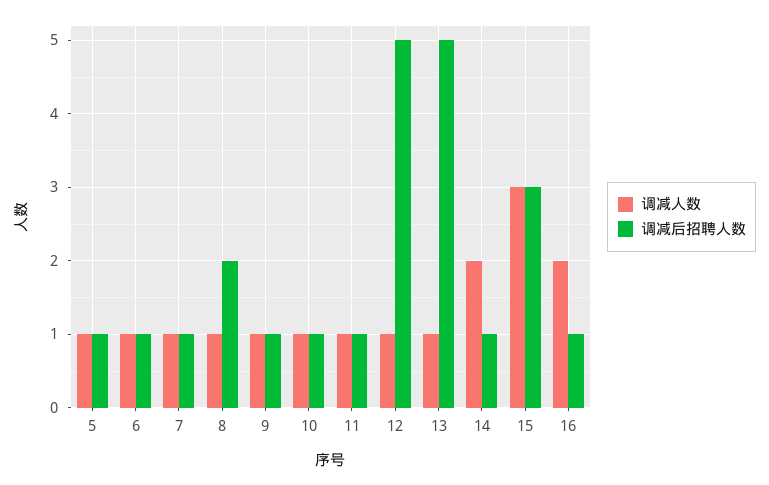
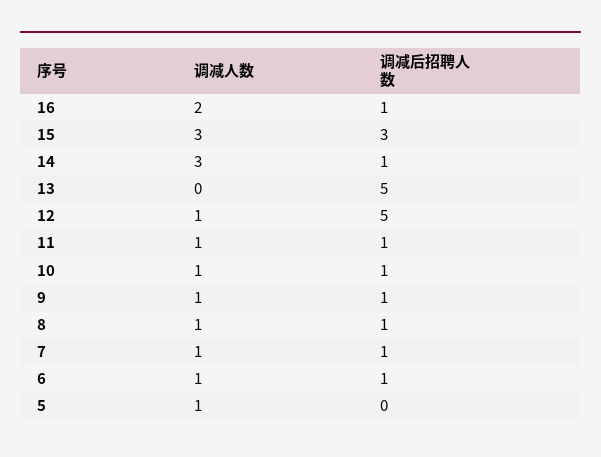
调减后招聘人数, 5: 1 -> 0
调减后招聘人数, 8: 2 -> 1
调减人数, 13: 1 -> 0
调减人数, 14: 2 -> 3

